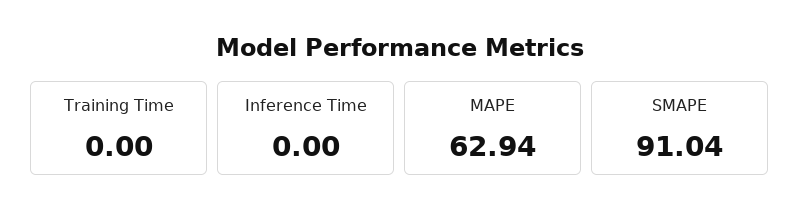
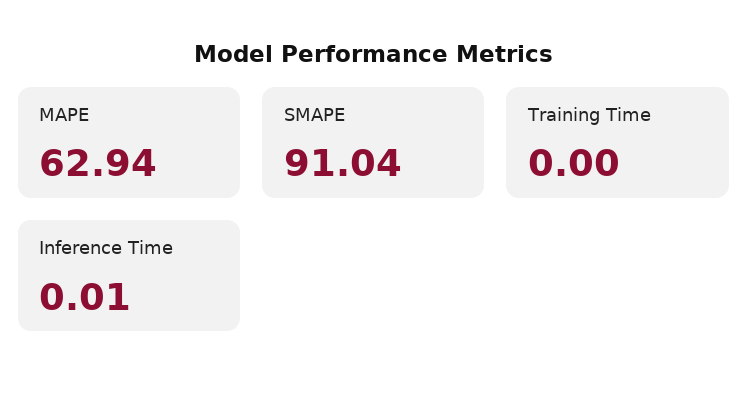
Inference Time: 0 -> 0.01

